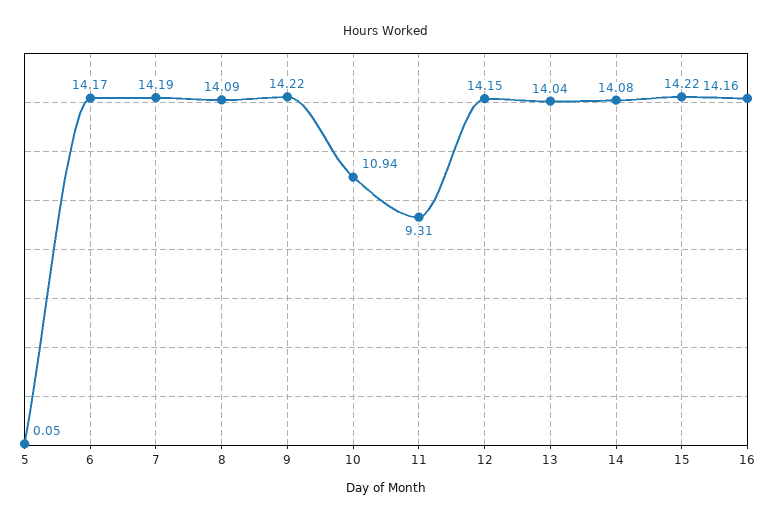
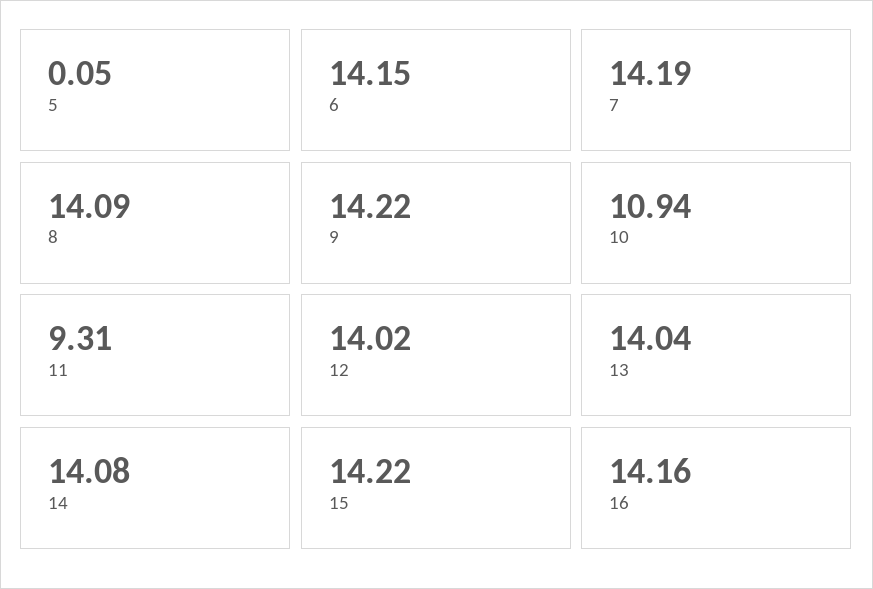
6: 14.17 -> 14.15
12: 14.15 -> 14.02

